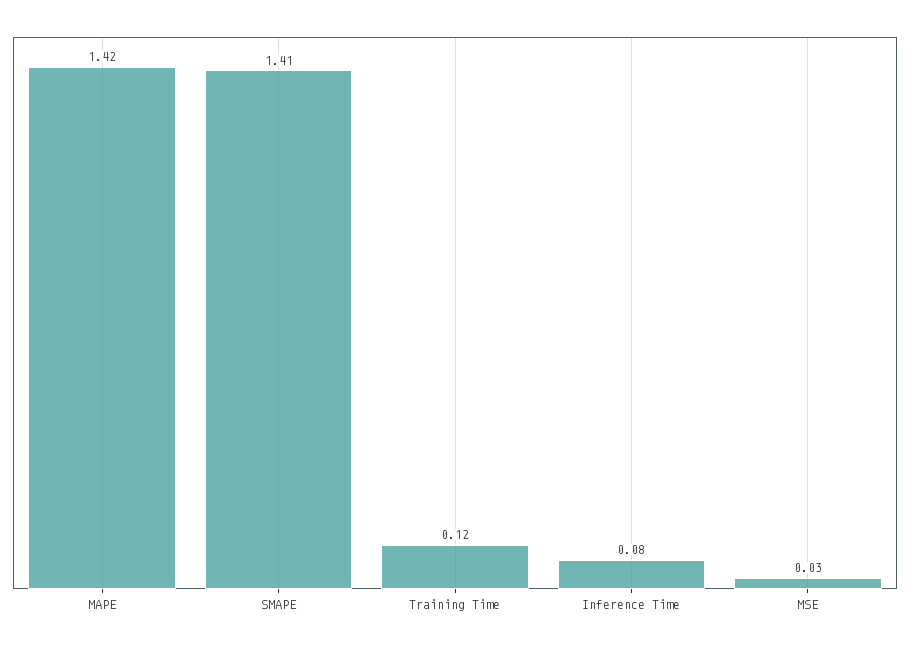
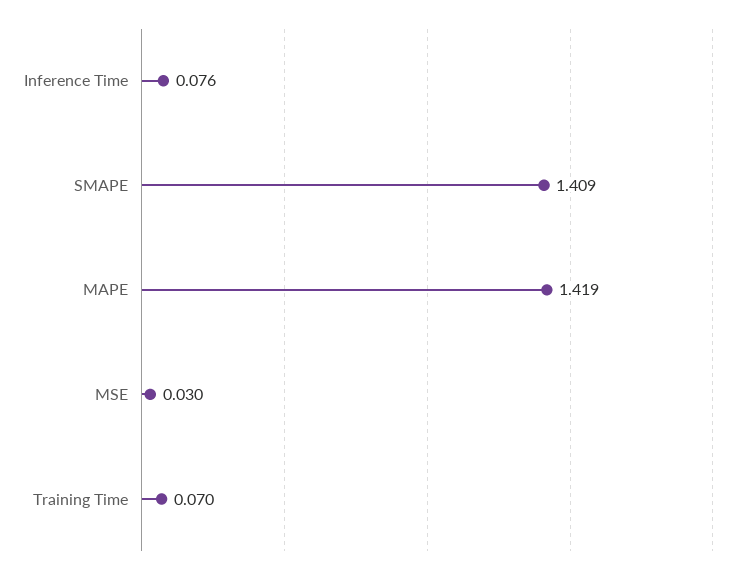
Training Time: 0.12 -> 0.07

